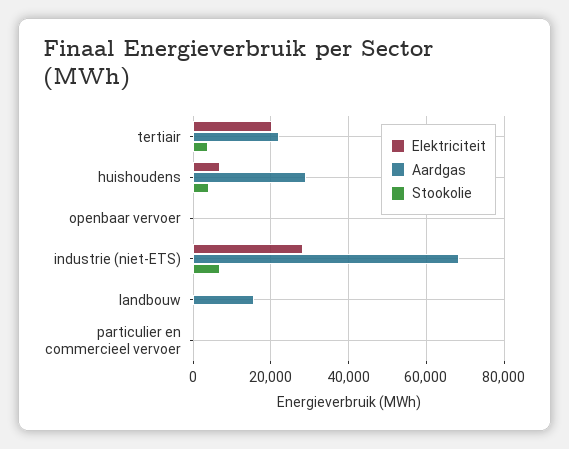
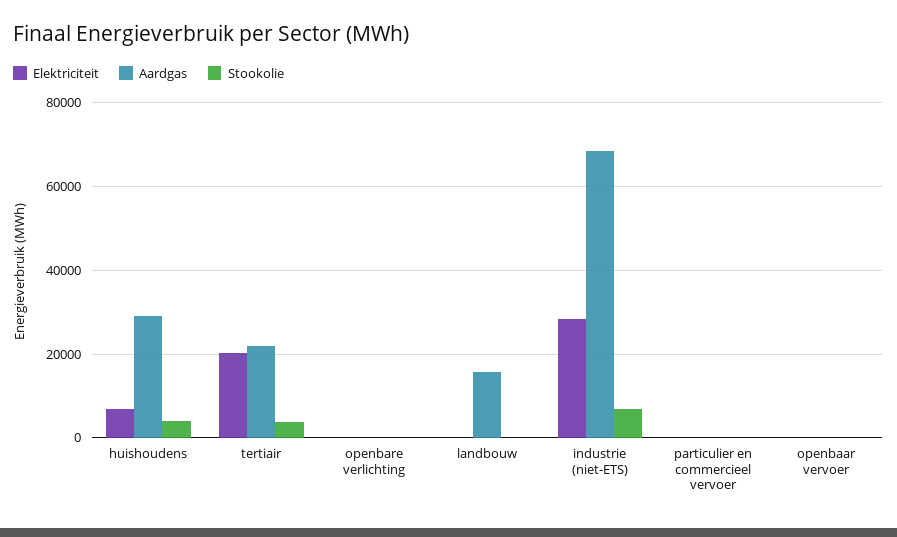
Elektriciteit, openbare verlichting: none -> 0
Aardgas, openbare verlichting: none -> 0
Stookolie, openbare verlichting: none -> 0

